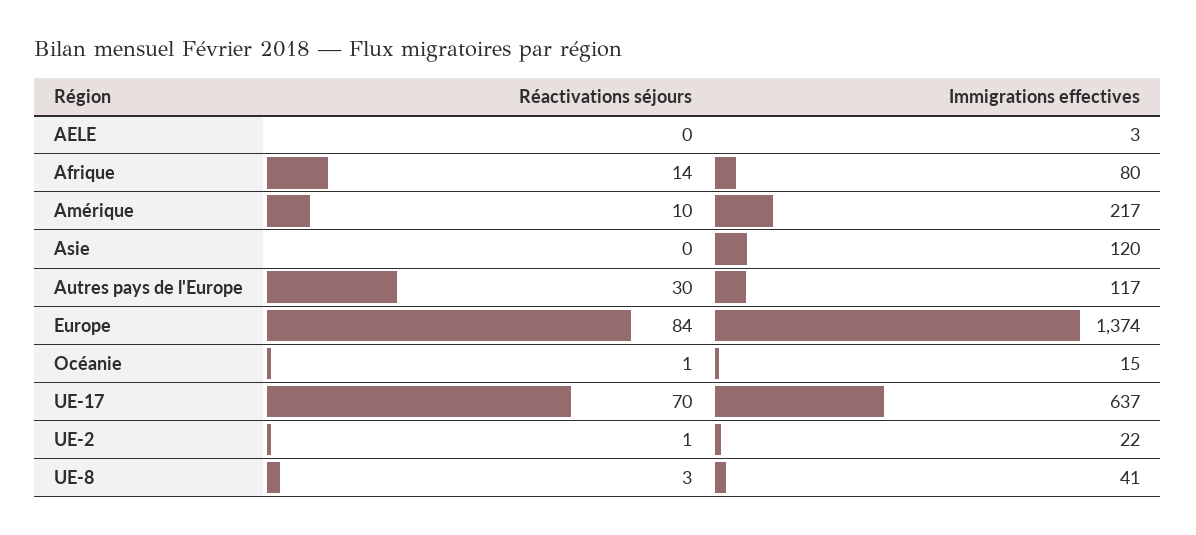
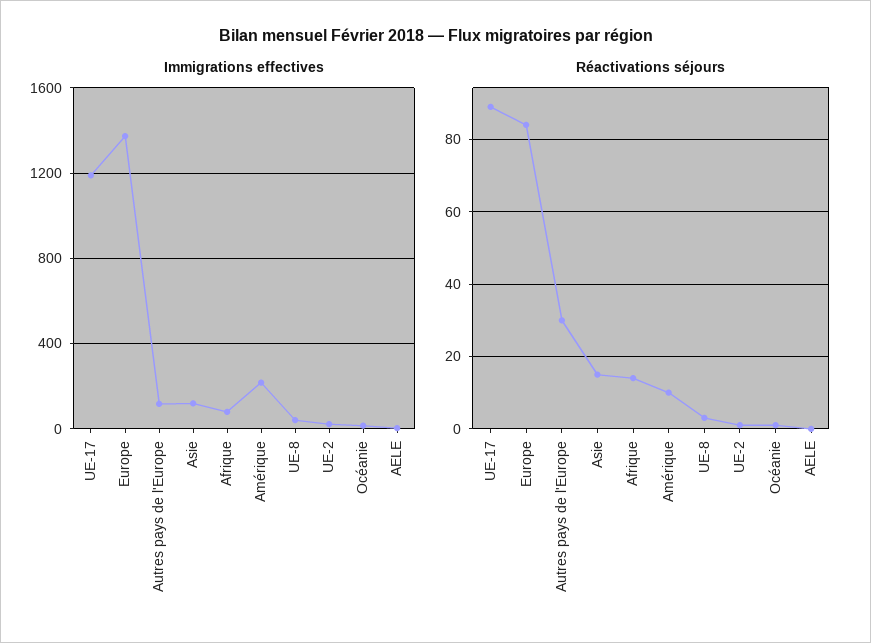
Réactivations séjours, Asie: 0 -> 15
Réactivations séjours, UE-17: 70 -> 90
Immigrations effectives, UE-17: 637 -> 1200

